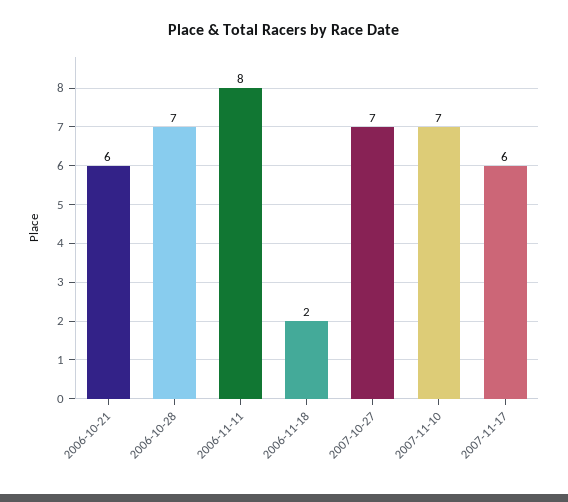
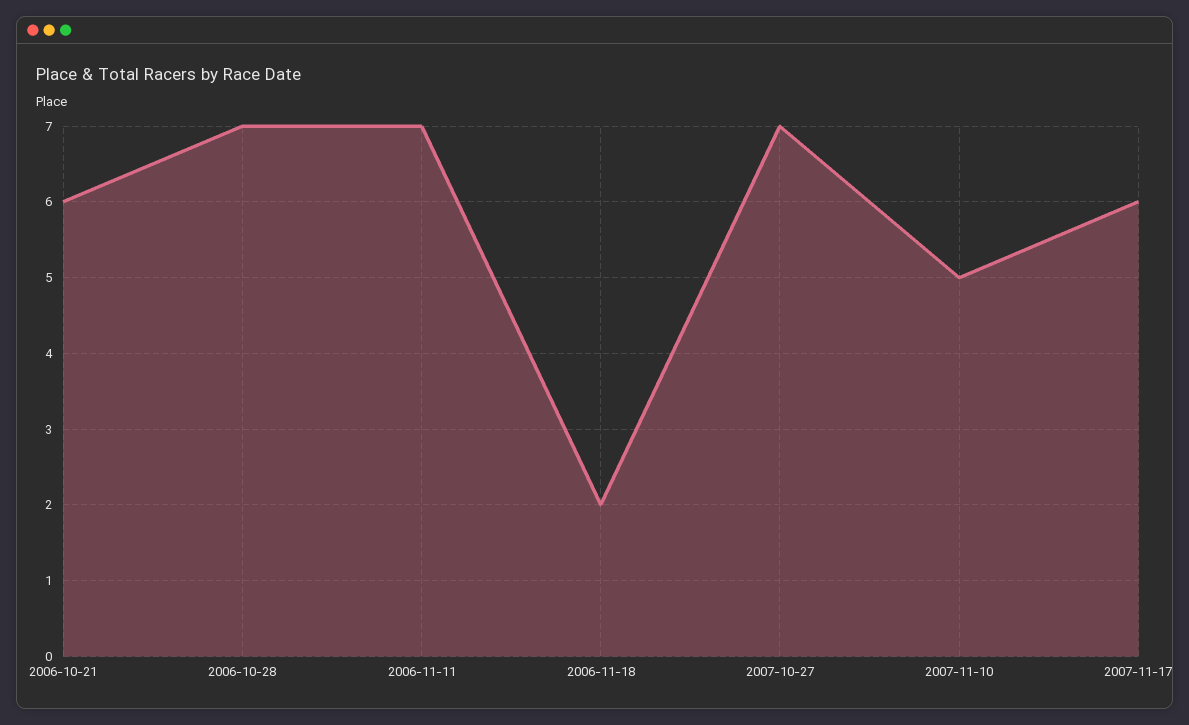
2006-11-11: 8 -> 7
2007-11-10: 7 -> 5

